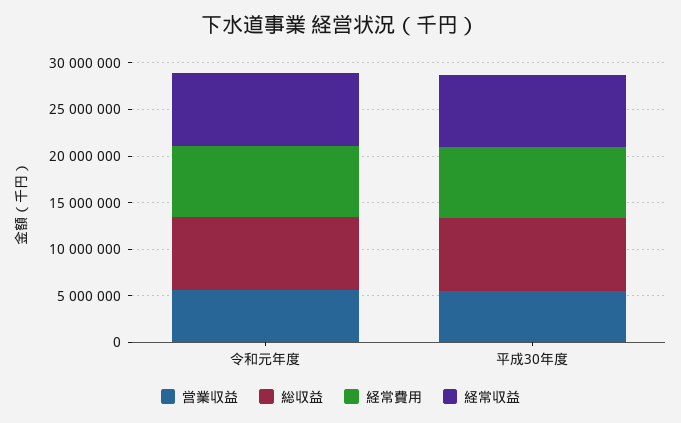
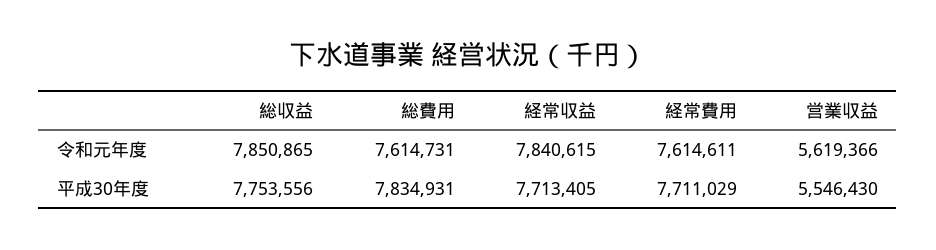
総費用, 令和元年度: none -> 7614731
総費用, 平成30年度: none -> 7834931

